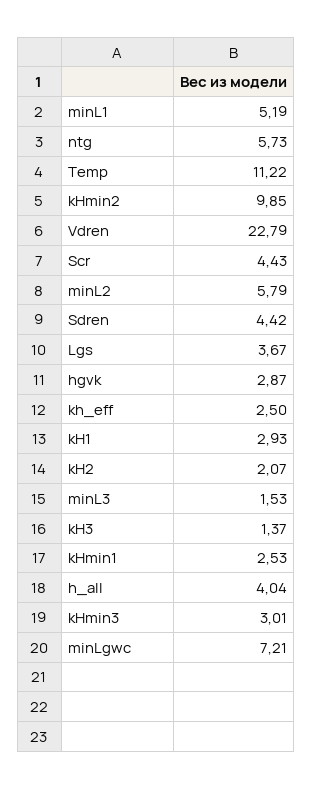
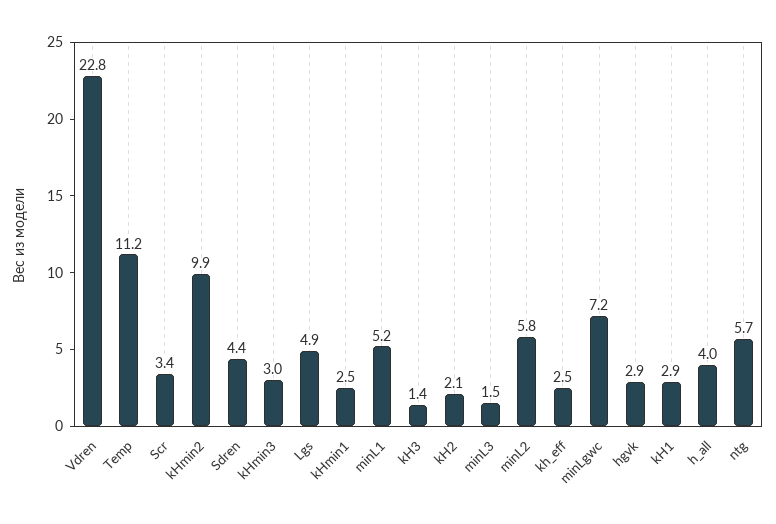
Scr: 4.43 -> 3.4
Lgs: 3.67 -> 4.9

